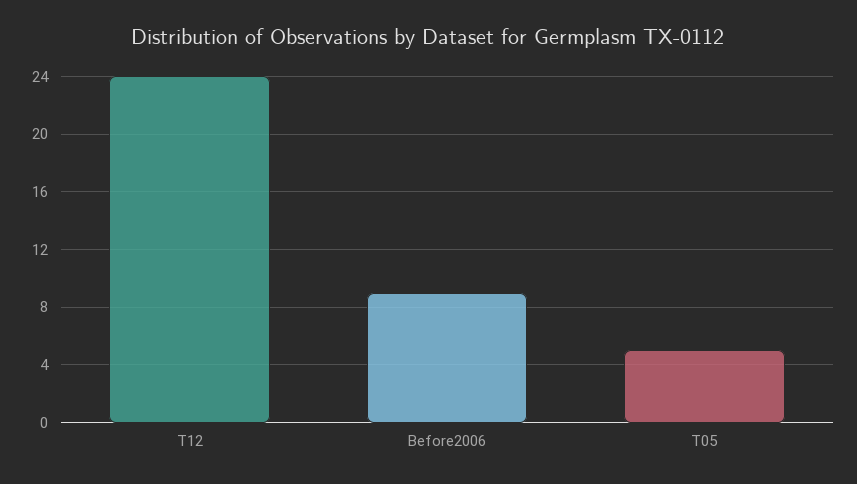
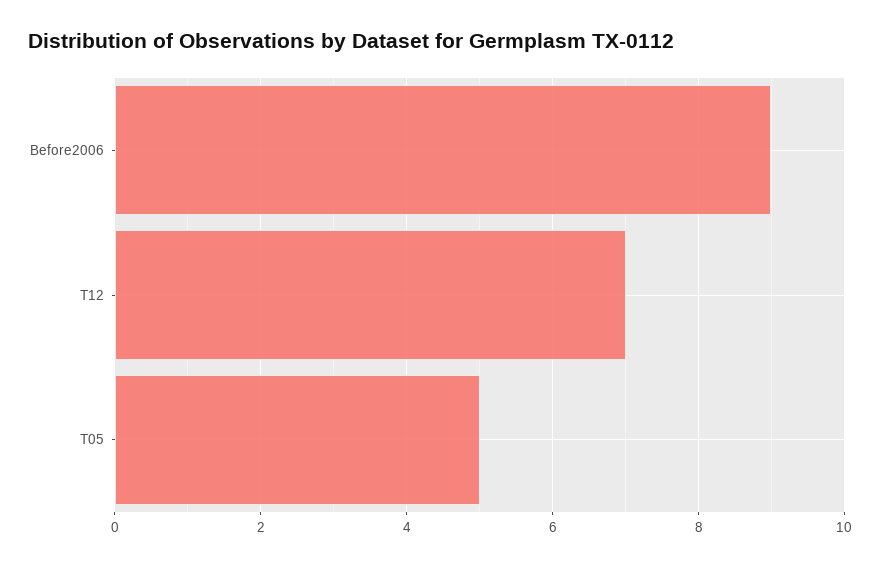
T12: 24 -> 7

